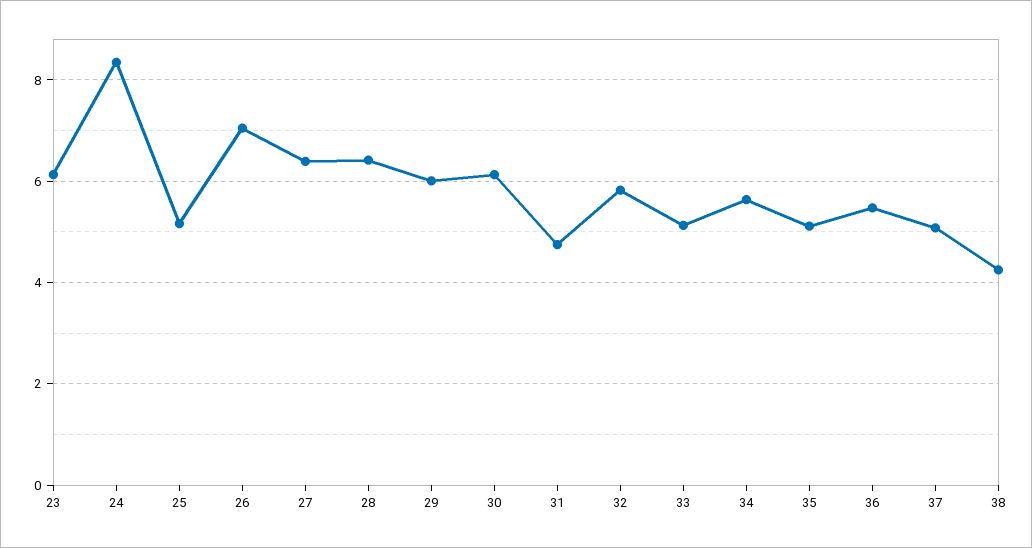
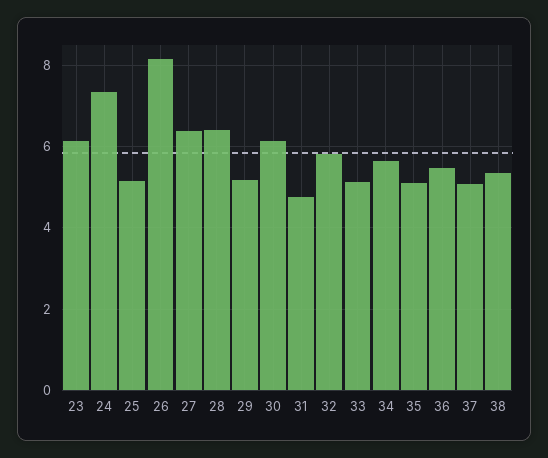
24: 8.4 -> 7.4
26: 7 -> 8.2
29: 6 -> 5.2
38: 4.2 -> 5.4

